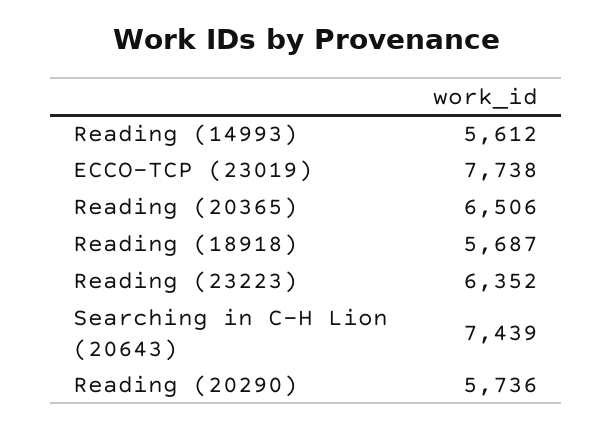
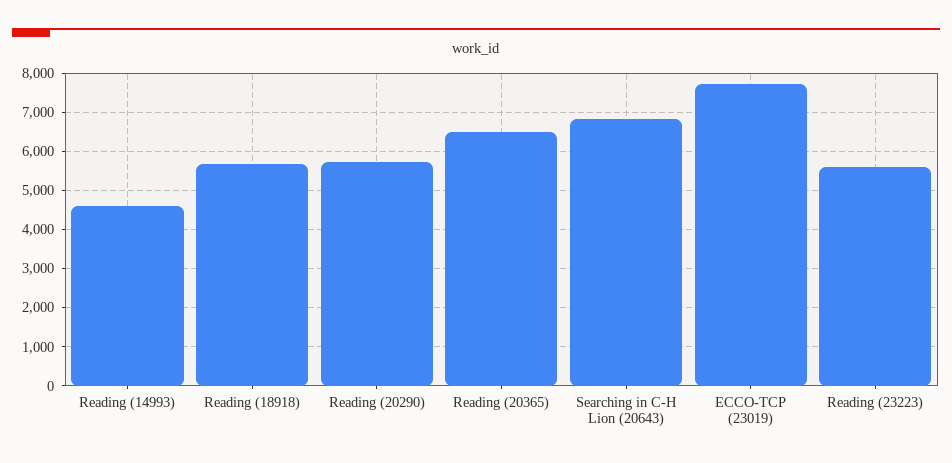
Reading (14993): 5612 -> 4600
Reading (23223): 6352 -> 5600
Searching in C-H Lion (20643): 7439 -> 6800

